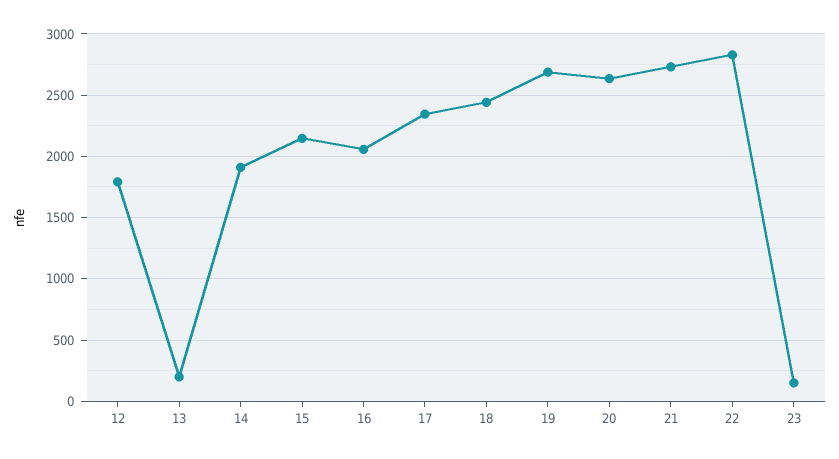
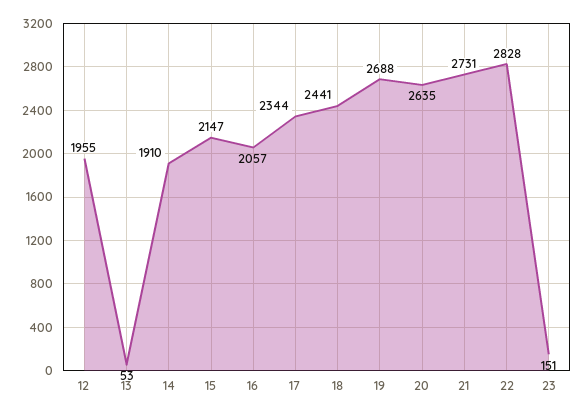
12: 1800 -> 1955
13: 200 -> 53

